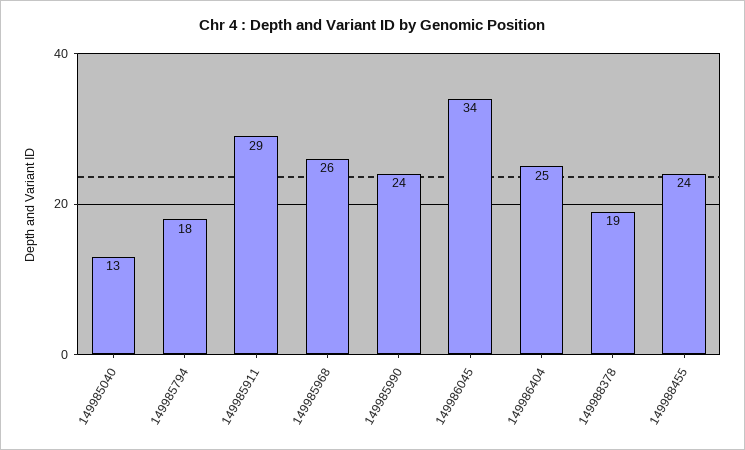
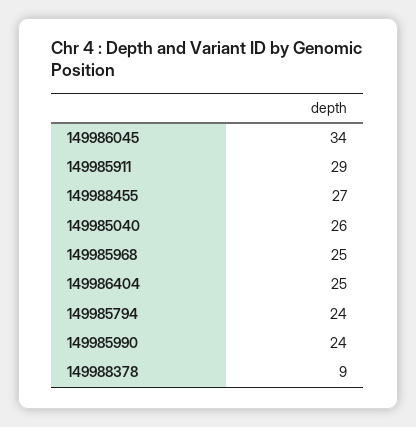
149985040: 13 -> 26
149985794: 18 -> 24
149985968: 26 -> 25
149988378: 19 -> 9
149988455: 24 -> 27

